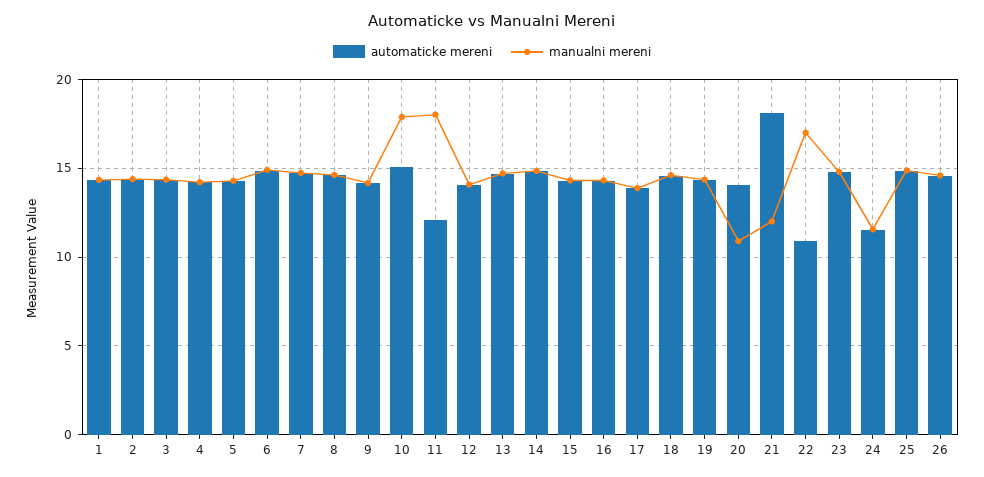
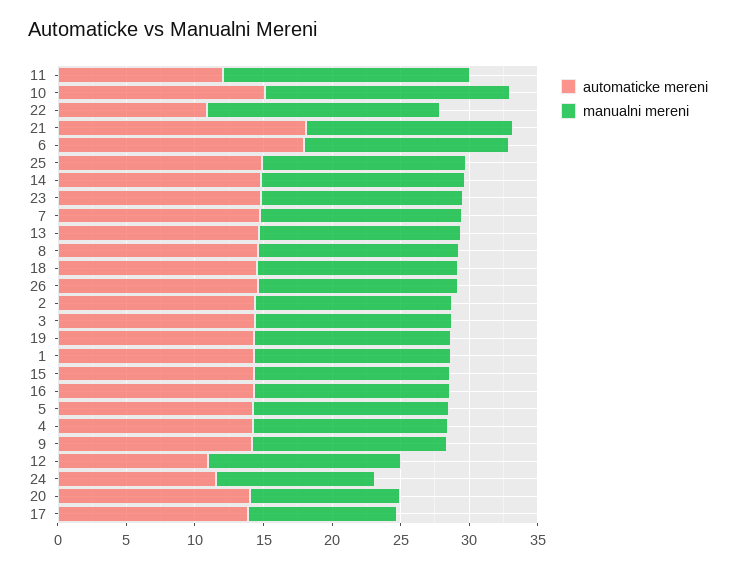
automaticke mereni, 6: 15 -> 18
automaticke mereni, 12: 14 -> 11
manualni mereni, 17: 14 -> 11
manualni mereni, 21: 12 -> 15

